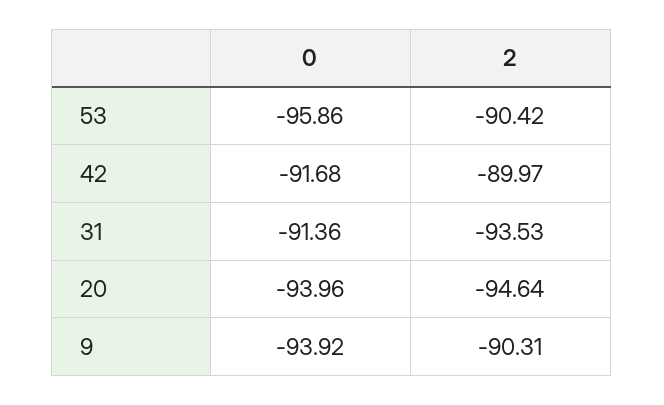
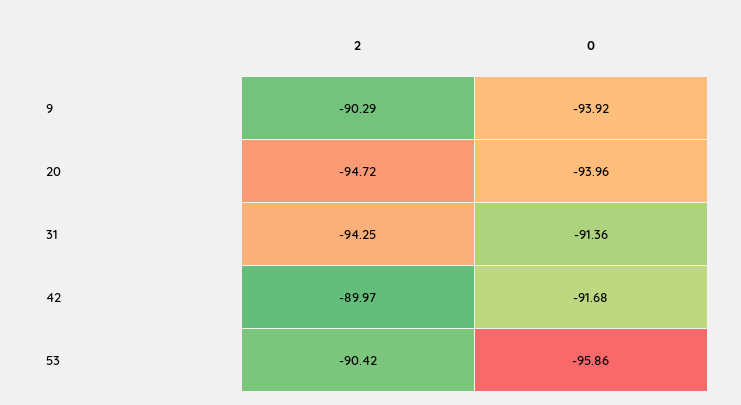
2, 31: -93.53 -> -94.25
2, 20: -94.64 -> -94.72
2, 9: -90.31 -> -90.29

